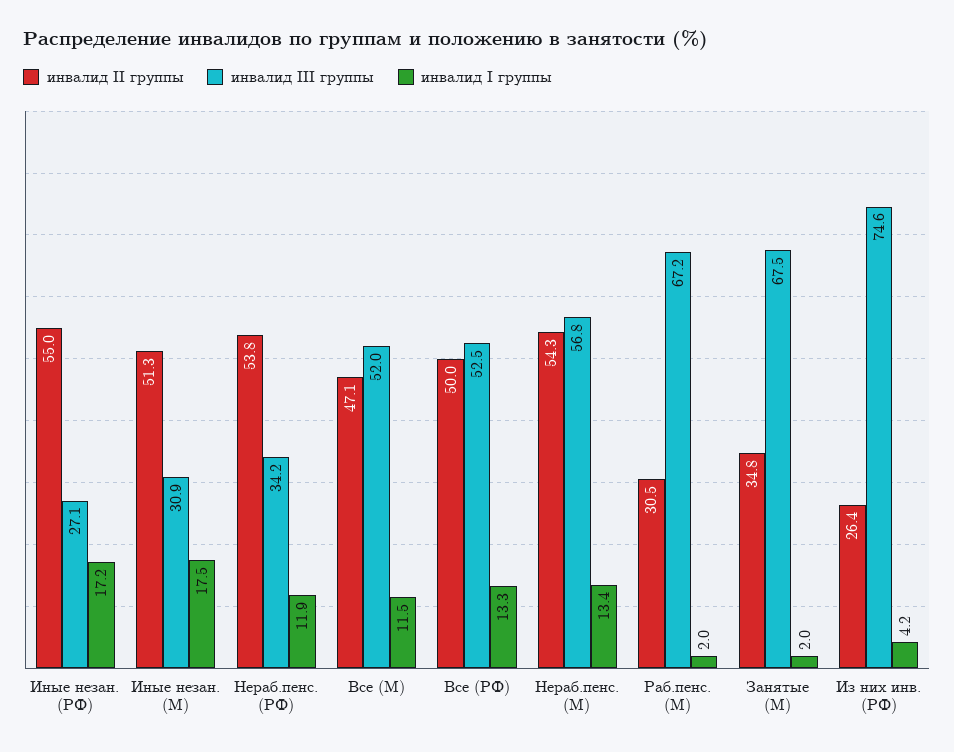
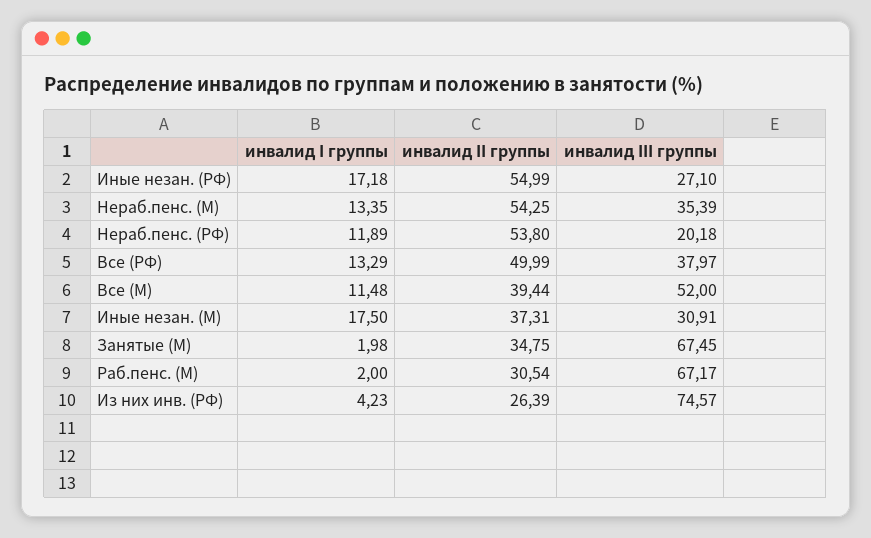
инвалид II группы, Иные незан. (М): 51.3 -> 37.31
инвалид III группы, Нераб.пенс. (РФ): 34.2 -> 20.18
инвалид II группы, Все (М): 47.1 -> 39.44
инвалид III группы, Все (РФ): 52.5 -> 37.97
инвалид III группы, Нераб.пенс. (М): 56.8 -> 35.39

